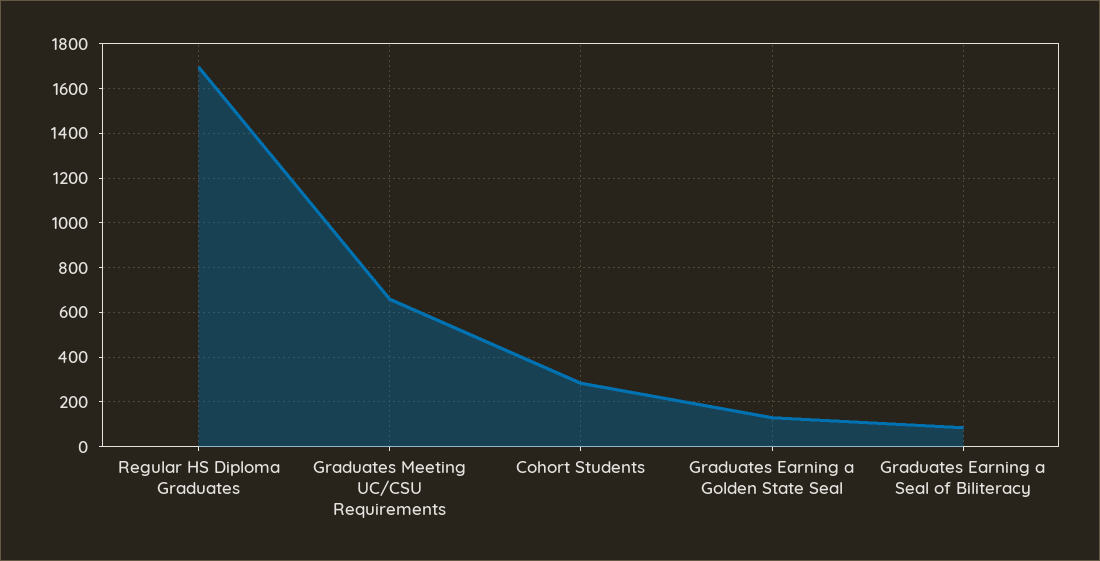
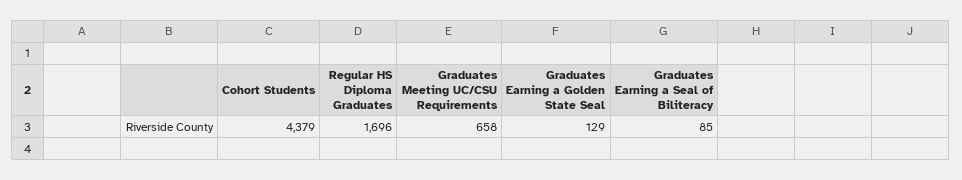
Cohort Students: 300 -> 4379

